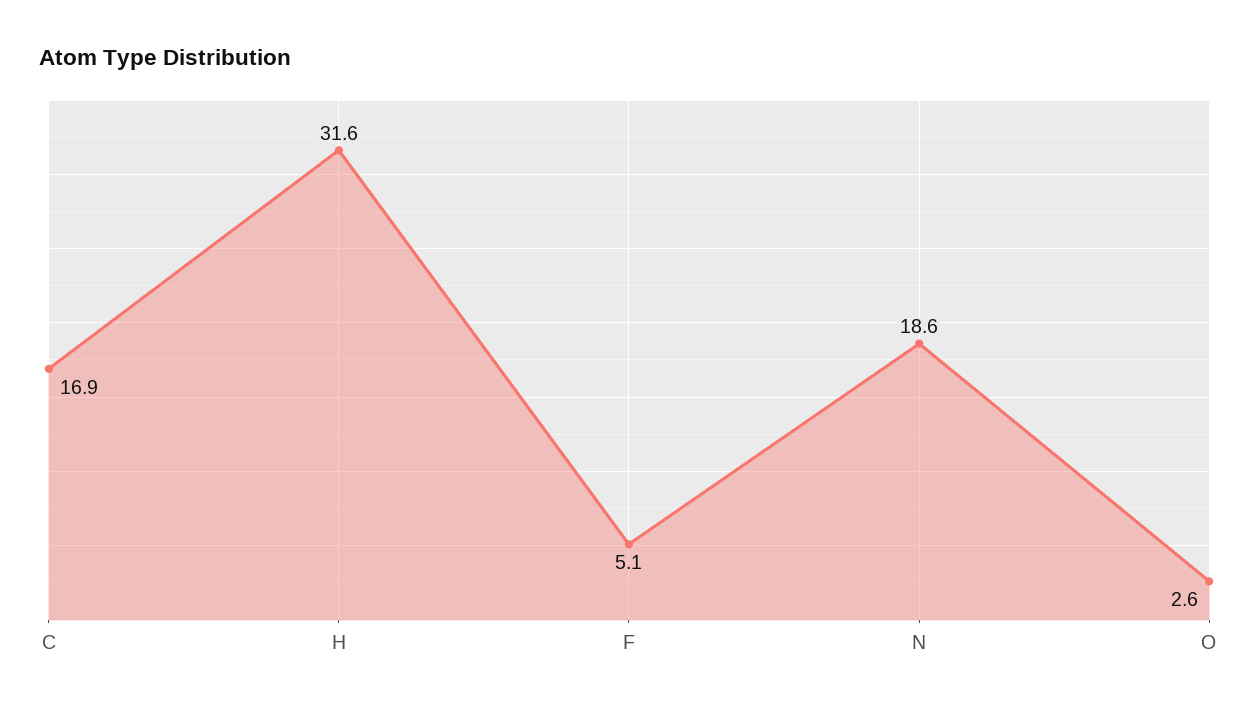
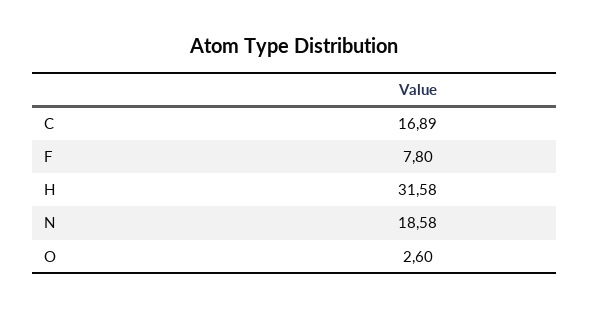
F: 5.1 -> 7.8

